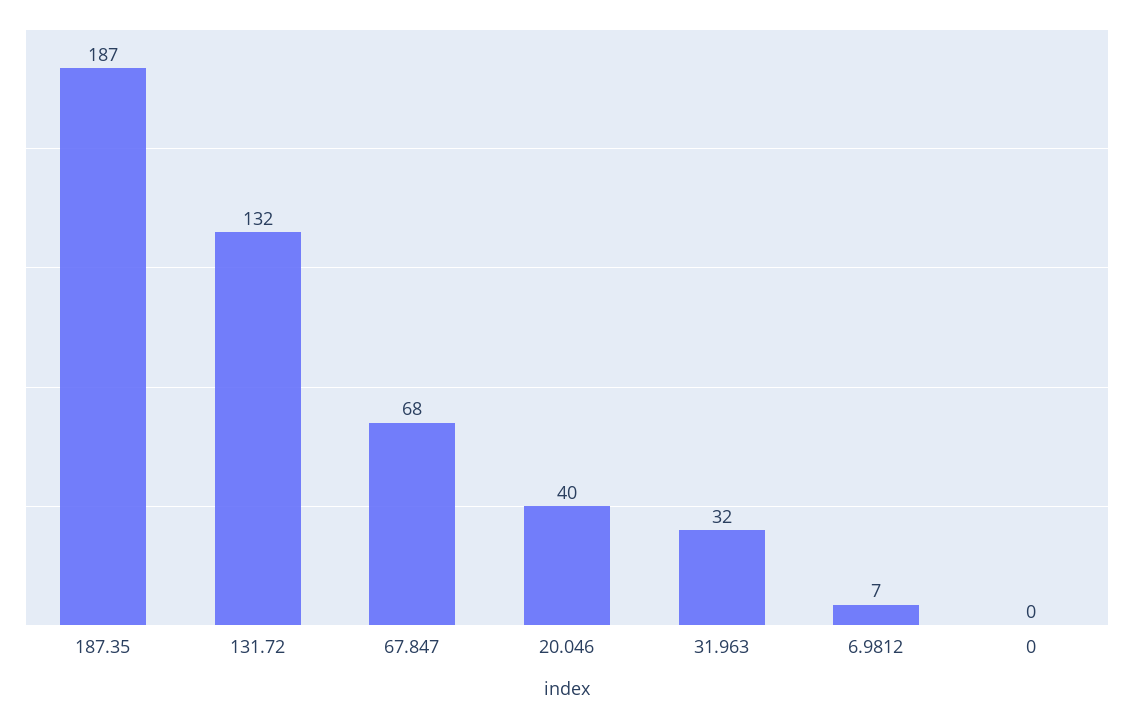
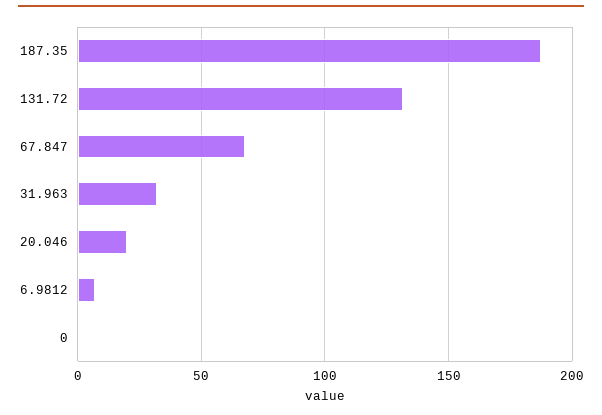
20.046: 40 -> 20

